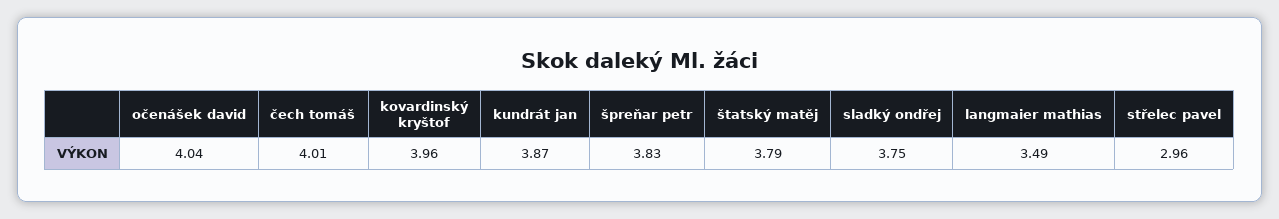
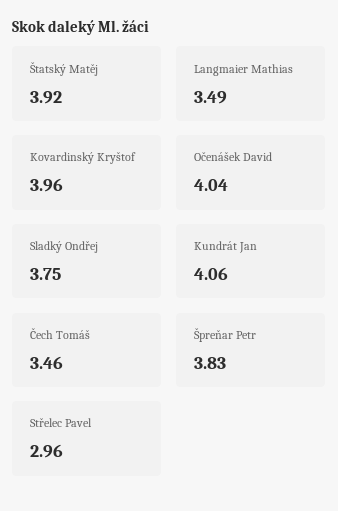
čech tomáš: 4.01 -> 3.46
kundrát jan: 3.87 -> 4.06
štatský matěj: 3.79 -> 3.92

